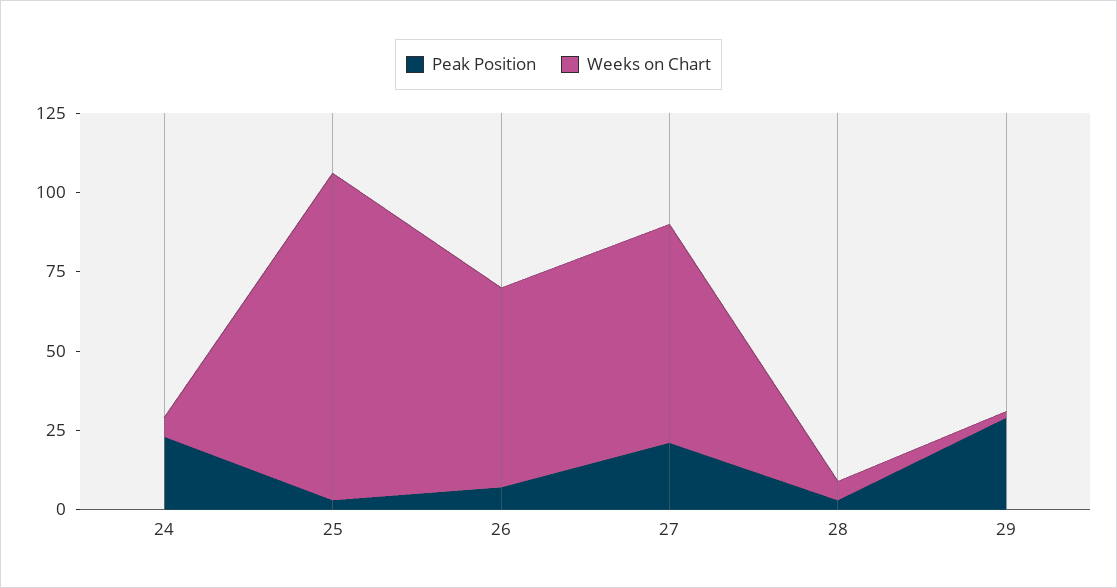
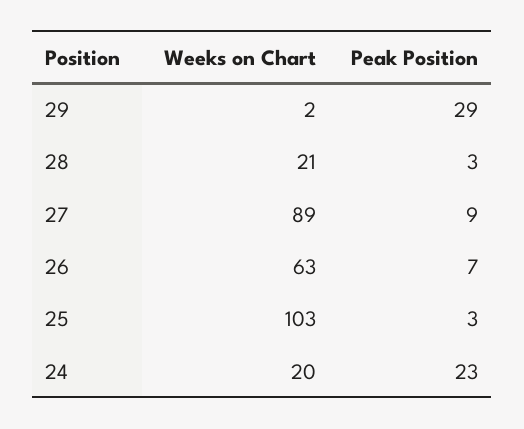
Weeks on Chart, 24: 5 -> 20
Peak Position, 27: 20 -> 9
Weeks on Chart, 27: 70 -> 89
Weeks on Chart, 28: 5 -> 21

